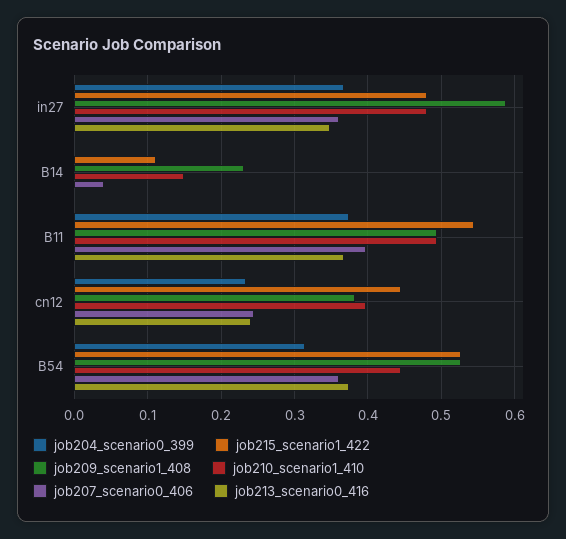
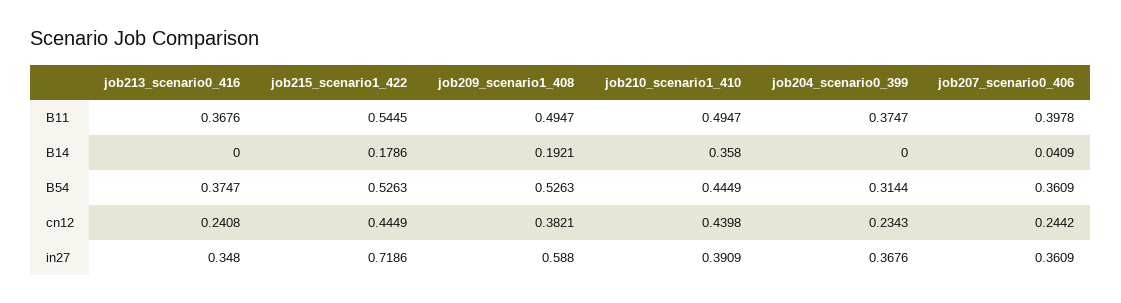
job215_scenario1_422, in27: 0.48 -> 0.7186
job210_scenario1_410, in27: 0.48 -> 0.3909
job215_scenario1_422, B14: 0.11 -> 0.1786
job209_scenario1_408, B14: 0.23 -> 0.1921
job210_scenario1_410, B14: 0.15 -> 0.358
job210_scenario1_410, cn12: 0.4 -> 0.4398

